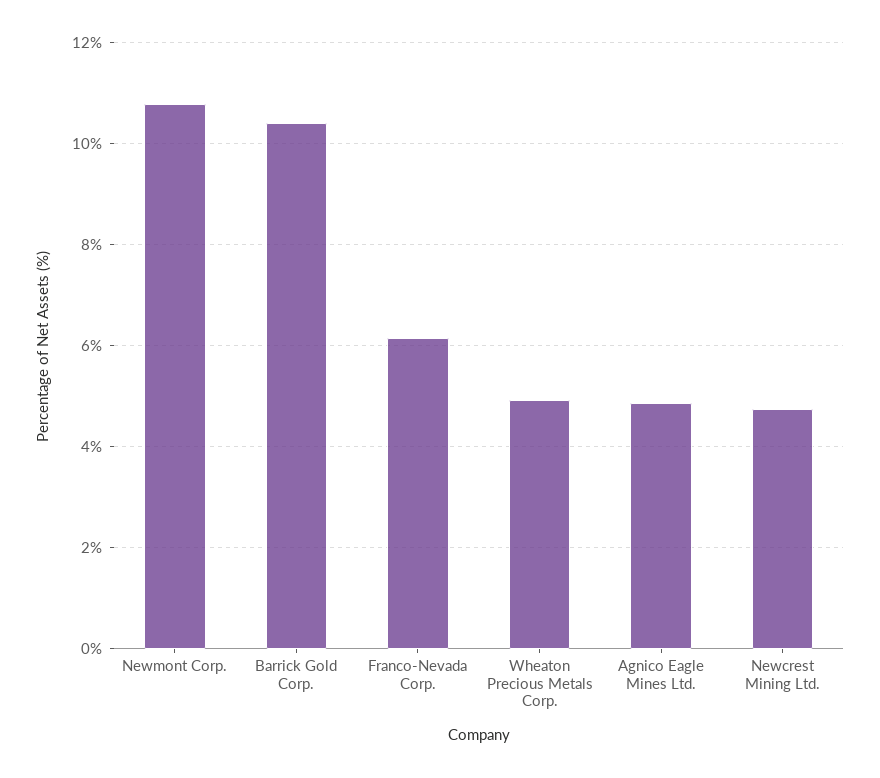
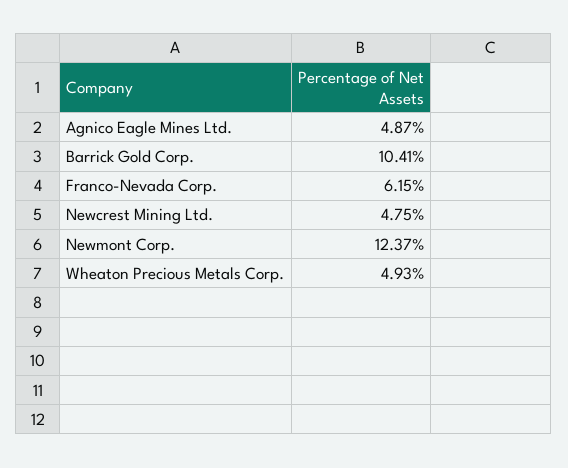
Newmont Corp.: 10.8 -> 12.37

